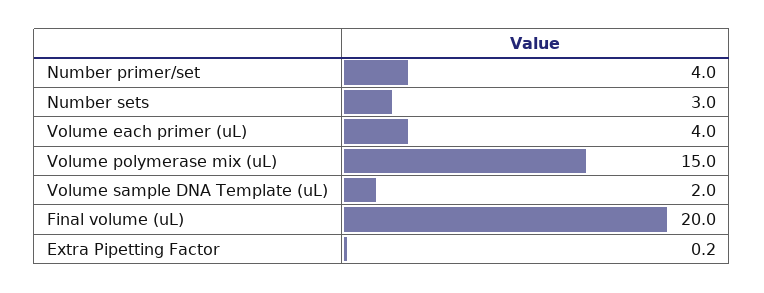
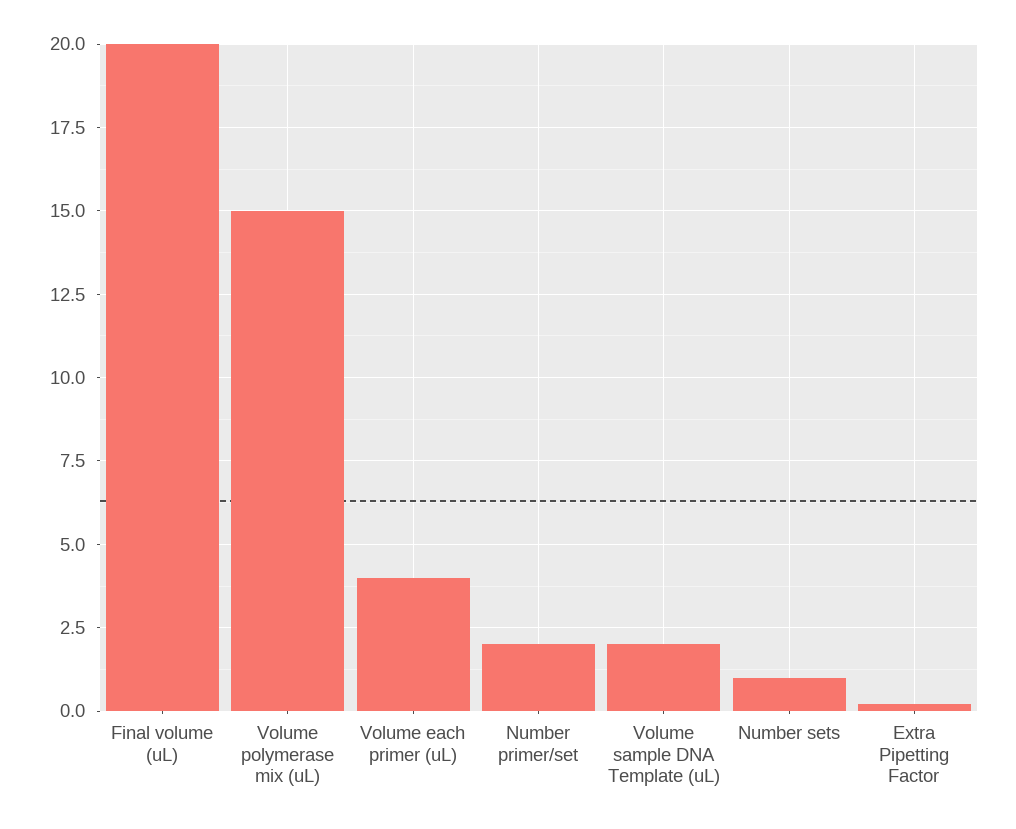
Number primer/set: 4 -> 2
Number sets: 3 -> 1

